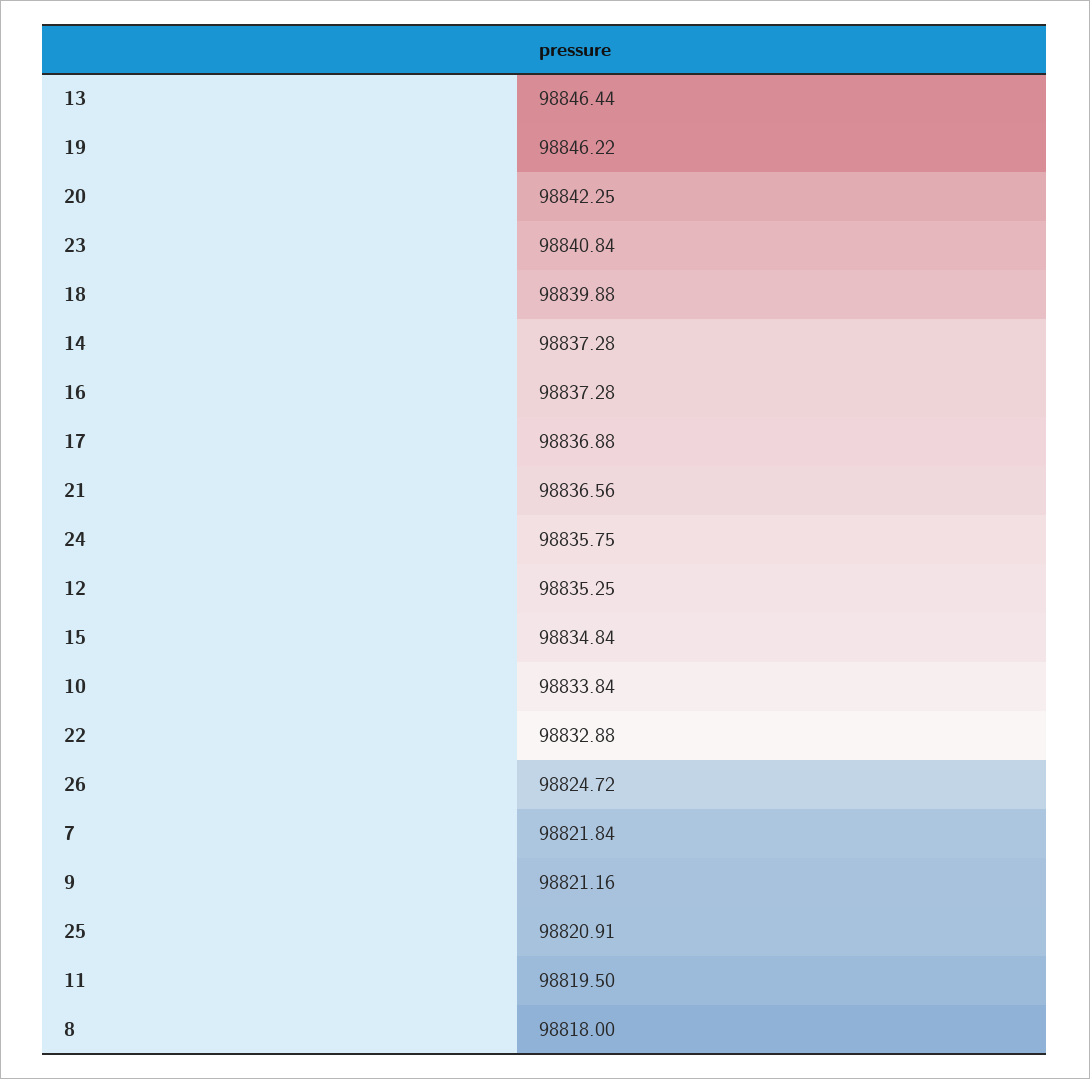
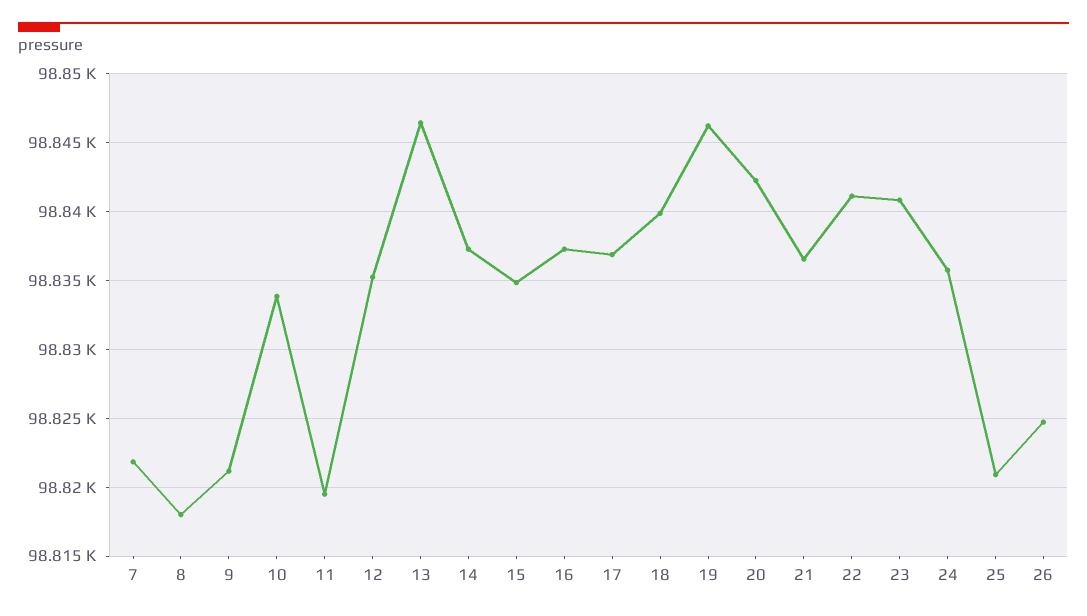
22: 98832.88 -> 98841

